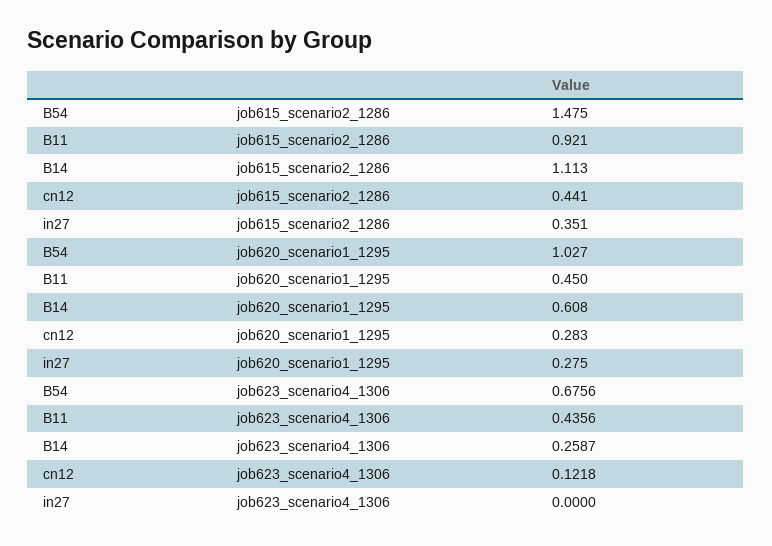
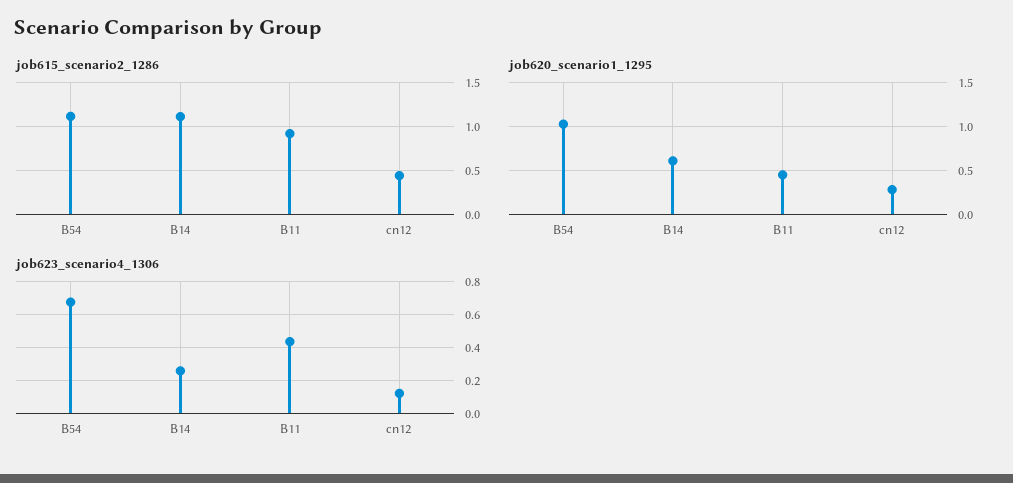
job615_scenario2_1286, B54: 1.475 -> 1.1
job615_scenario2_1286, in27: 0.351 -> none
job620_scenario1_1295, in27: 0.275 -> none
job623_scenario4_1306, in27: 0 -> none

